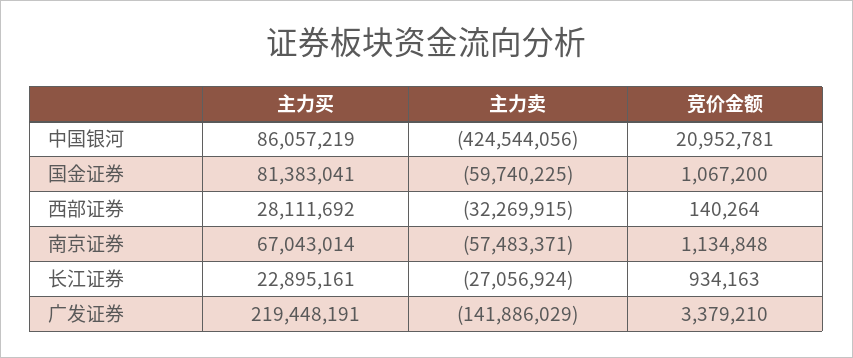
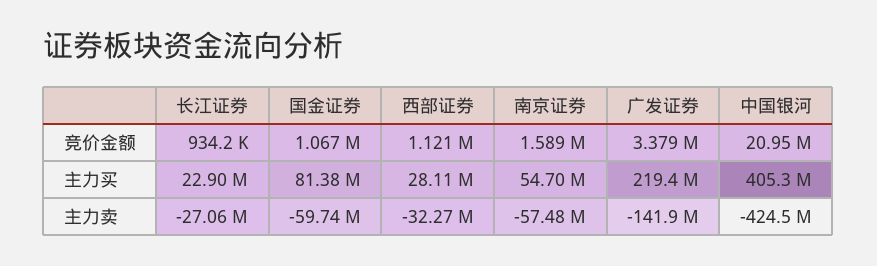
主力买, 中国银河: 86057219 -> 405300000
竞价金额, 西部证券: 140264 -> 1121000
主力买, 南京证券: 67043014 -> 54700000
竞价金额, 南京证券: 1134848 -> 1589000

